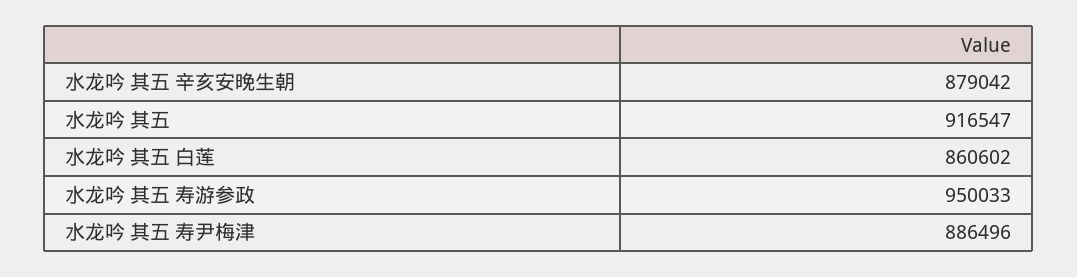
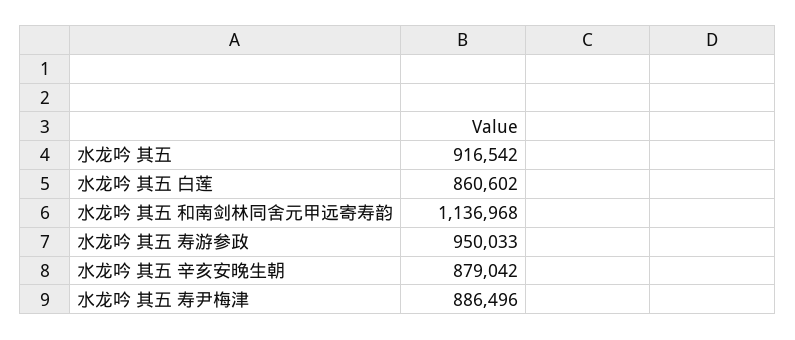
水龙吟 其五: 916547 -> 916542
水龙吟 其五 和南剑林同舍元甲远寄寿韵: none -> 1136968

